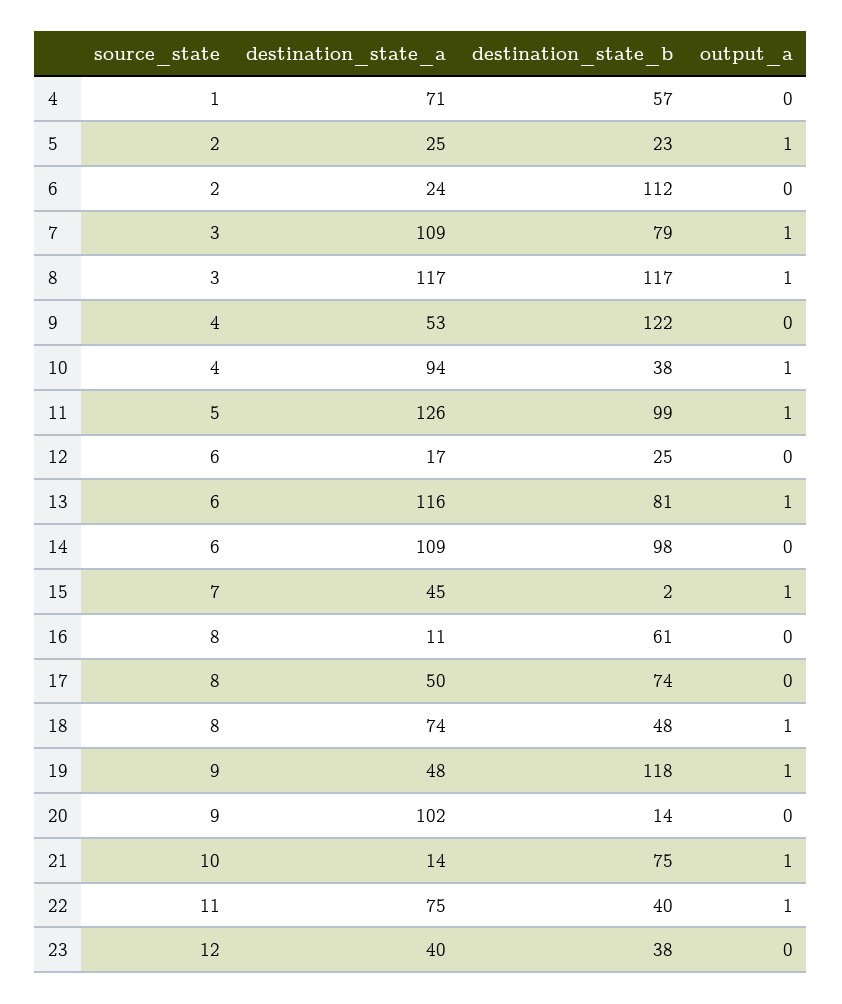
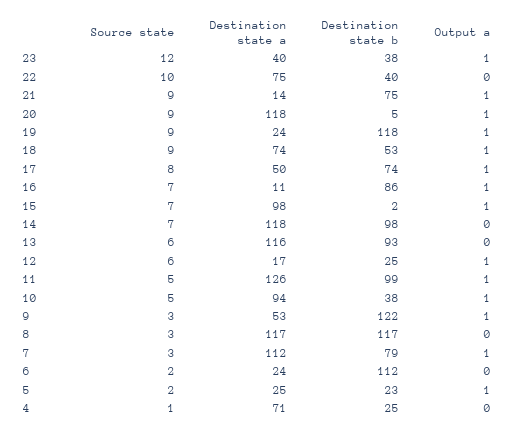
destination_state_b, 4: 57 -> 25
destination_state_a, 7: 109 -> 112
output_a, 8: 1 -> 0
source_state, 9: 4 -> 3
output_a, 9: 0 -> 1
source_state, 10: 4 -> 5
output_a, 12: 0 -> 1
destination_state_b, 13: 81 -> 93
output_a, 13: 1 -> 0
source_state, 14: 6 -> 7
destination_state_a, 14: 109 -> 118
destination_state_a, 15: 45 -> 98
source_state, 16: 8 -> 7
destination_state_b, 16: 61 -> 86
output_a, 16: 0 -> 1
output_a, 17: 0 -> 1
source_state, 18: 8 -> 9
destination_state_b, 18: 48 -> 53
destination_state_a, 19: 48 -> 24
destination_state_a, 20: 102 -> 118
destination_state_b, 20: 14 -> 5
output_a, 20: 0 -> 1
source_state, 21: 10 -> 9
source_state, 22: 11 -> 10
output_a, 22: 1 -> 0
output_a, 23: 0 -> 1

